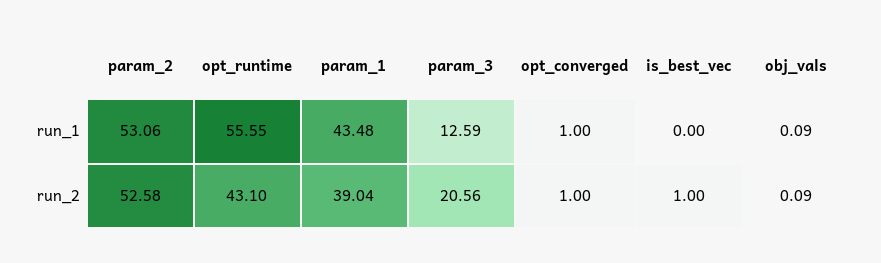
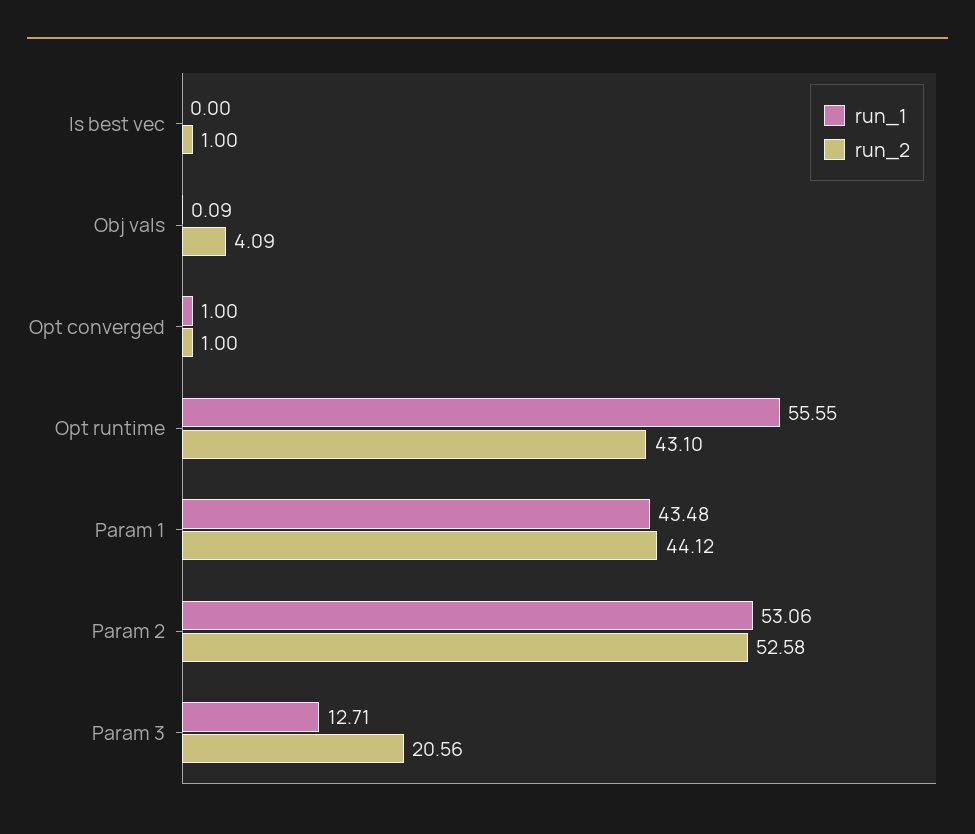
run_1, param_3: 12.59 -> 12.71
run_2, param_1: 39.04 -> 44.12
run_2, obj_vals: 0.09 -> 4.09

